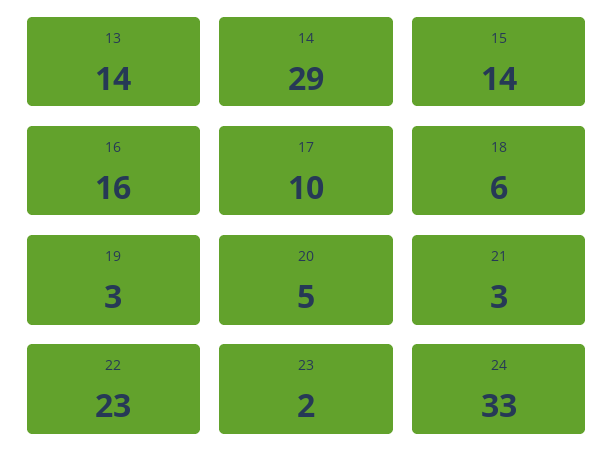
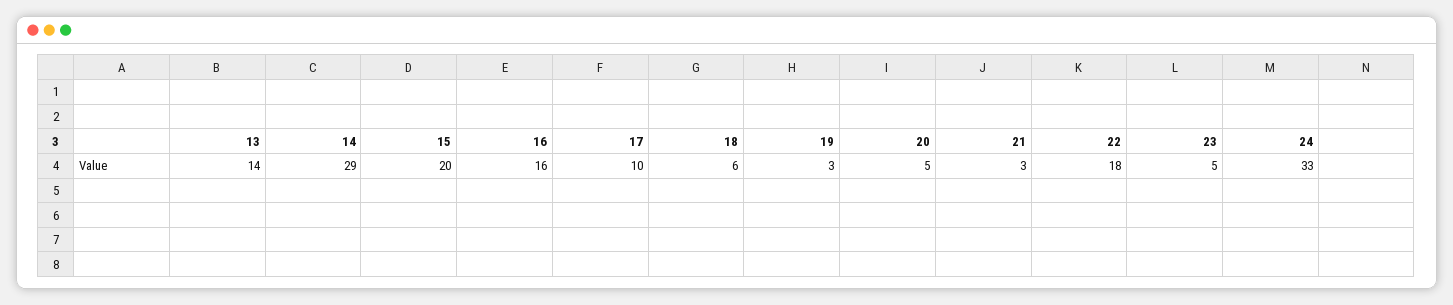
15: 14 -> 20
22: 23 -> 18
23: 2 -> 5

